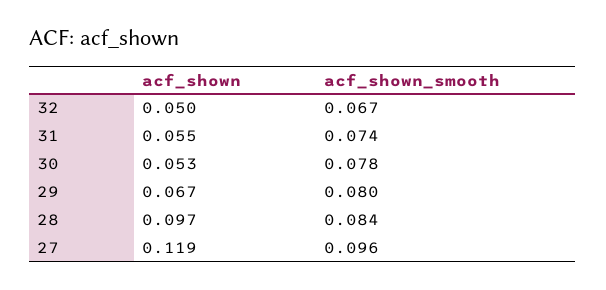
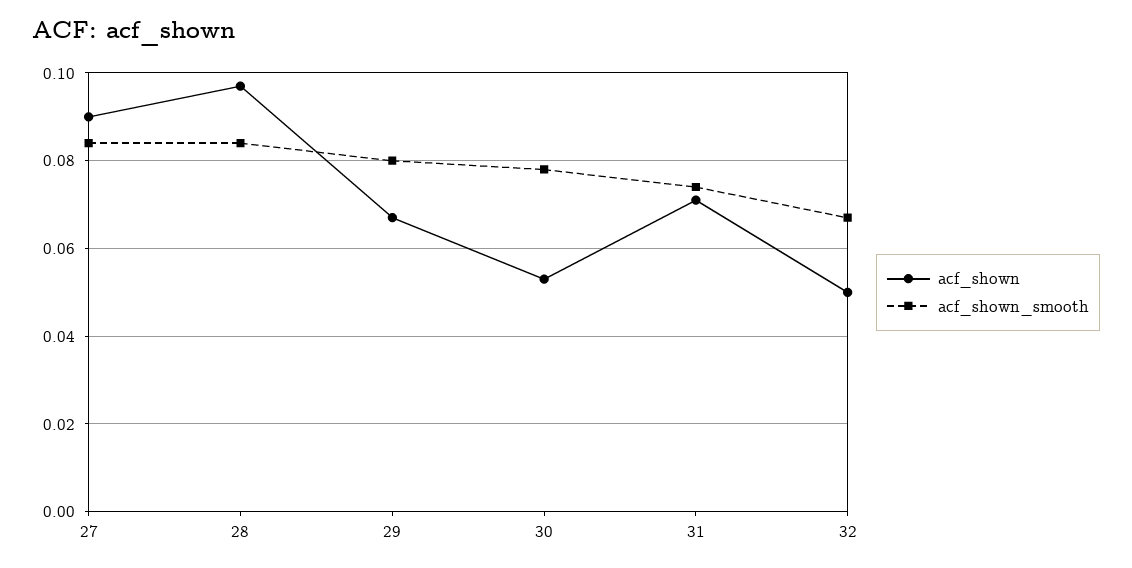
acf_shown, 31: 0.055 -> 0.07
acf_shown, 27: 0.119 -> 0.09
acf_shown_smooth, 27: 0.096 -> 0.085

